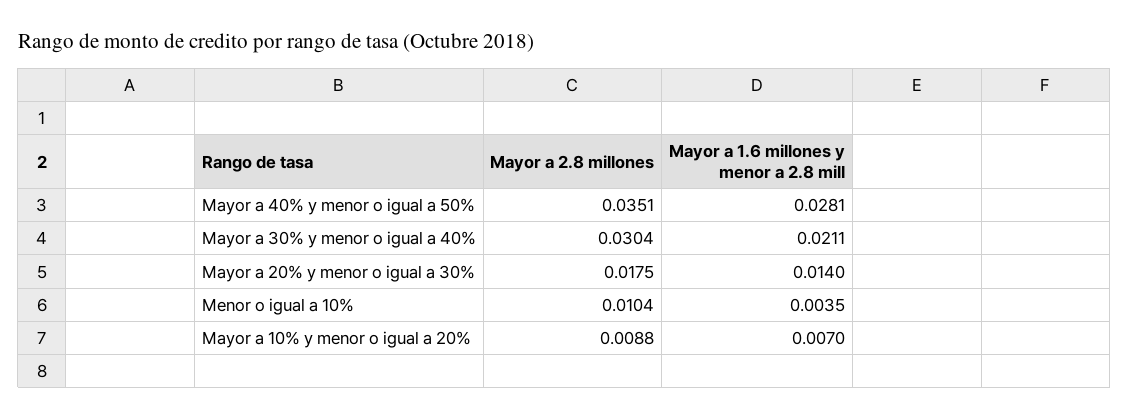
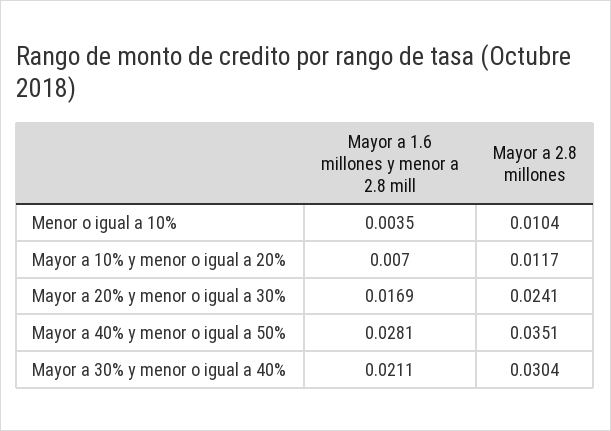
Mayor a 2.8 millones, Mayor a 20% y menor o igual a 30%: 0.0175 -> 0.0241
Mayor a 1.6 millones y menor a 2.8 mill, Mayor a 20% y menor o igual a 30%: 0.014 -> 0.0169
Mayor a 2.8 millones, Mayor a 10% y menor o igual a 20%: 0.0088 -> 0.0117

